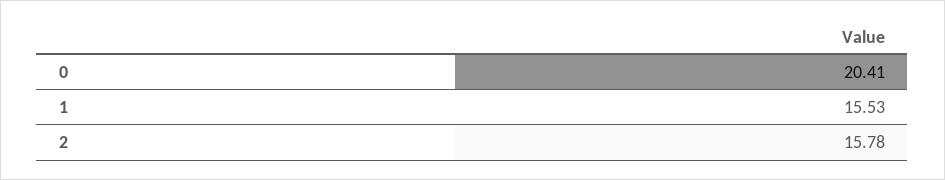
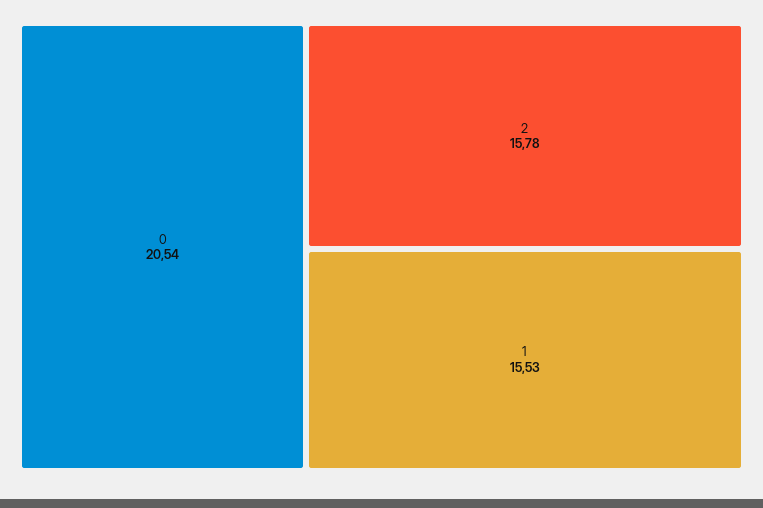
0: 20.41 -> 20.54

